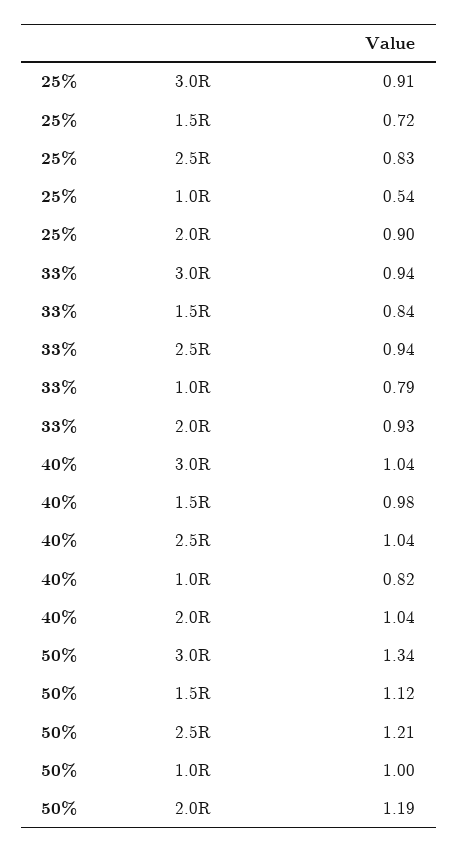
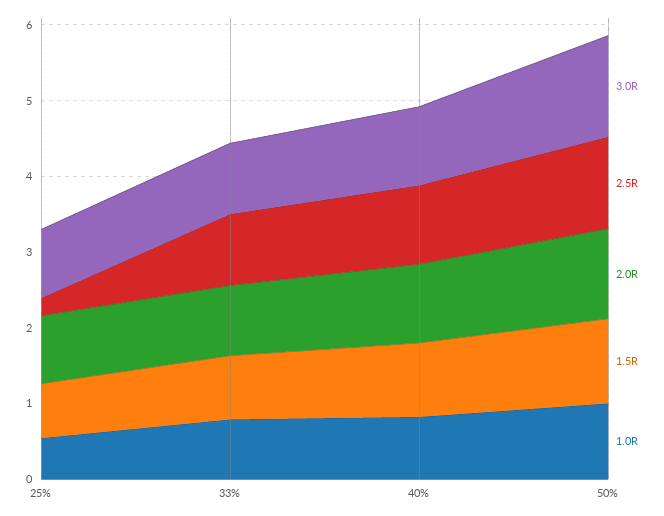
2.5R, 25%: 0.83 -> 0.2

